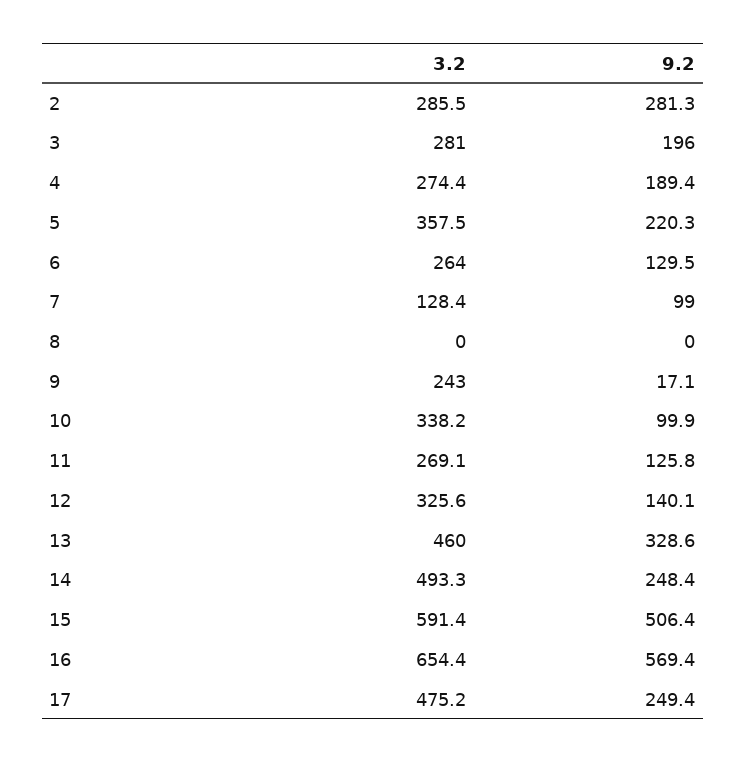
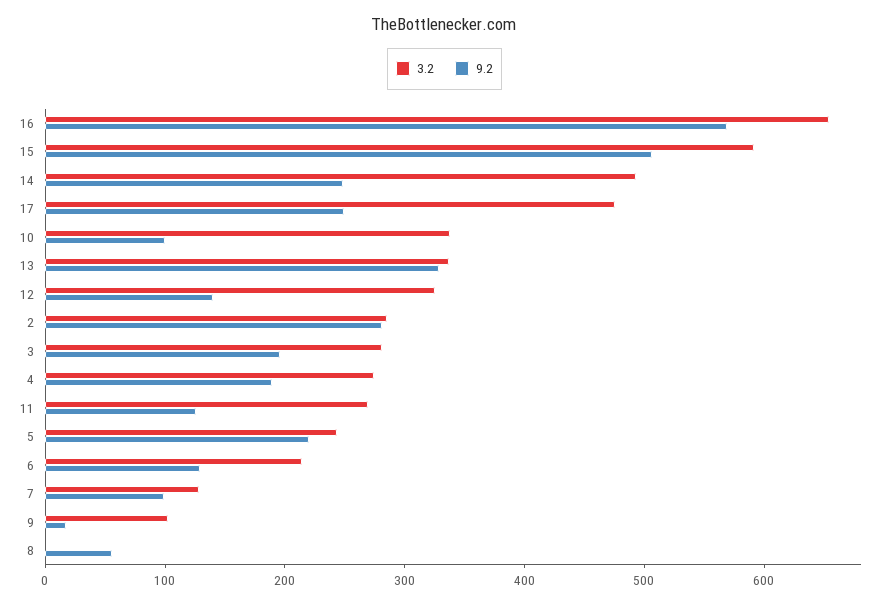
3.2, 5: 357.5 -> 240
3.2, 6: 264 -> 220
9.2, 8: 0 -> 60
3.2, 9: 243 -> 100
3.2, 13: 460 -> 340

